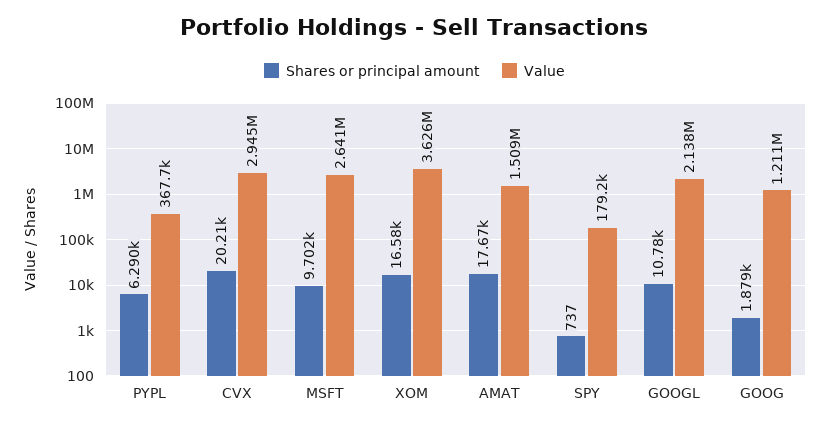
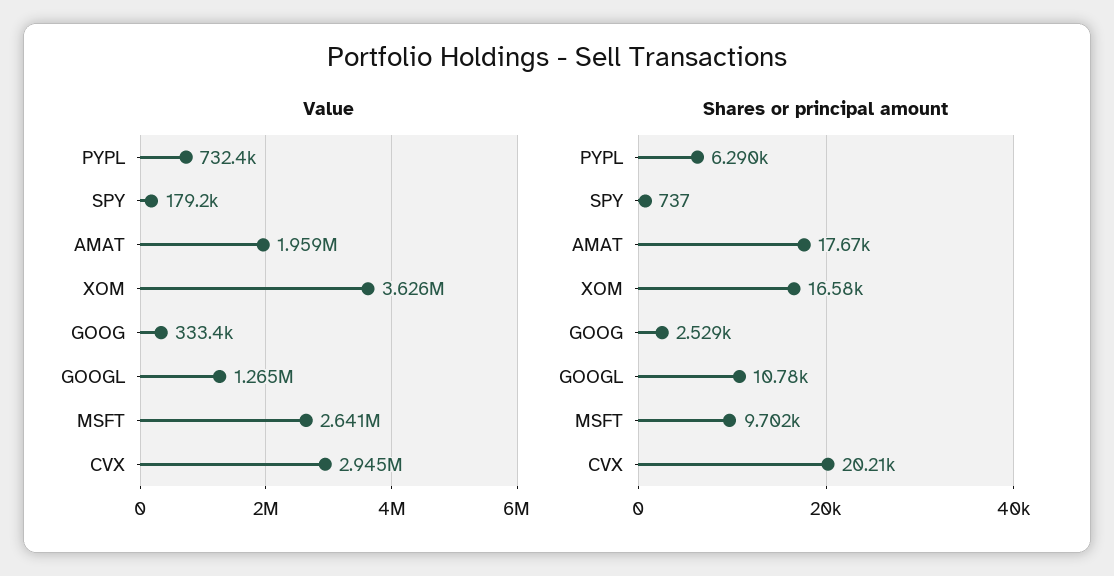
Value, PYPL: 367700 -> 732400
Value, AMAT: 1509000 -> 1959000
Value, GOOGL: 2138000 -> 1265000
Shares or principal amount, GOOG: 1879 -> 2529
Value, GOOG: 1211000 -> 333400

